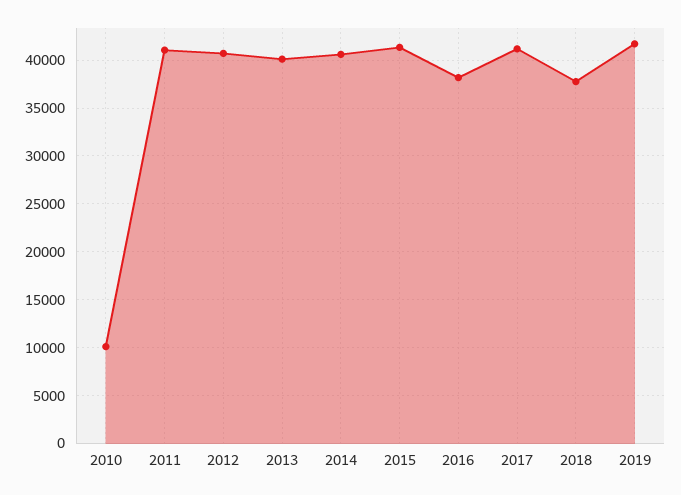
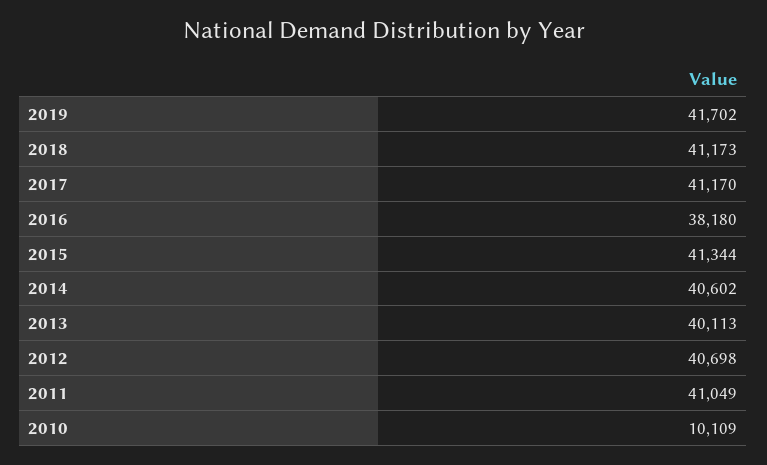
2018: 38000 -> 41173

